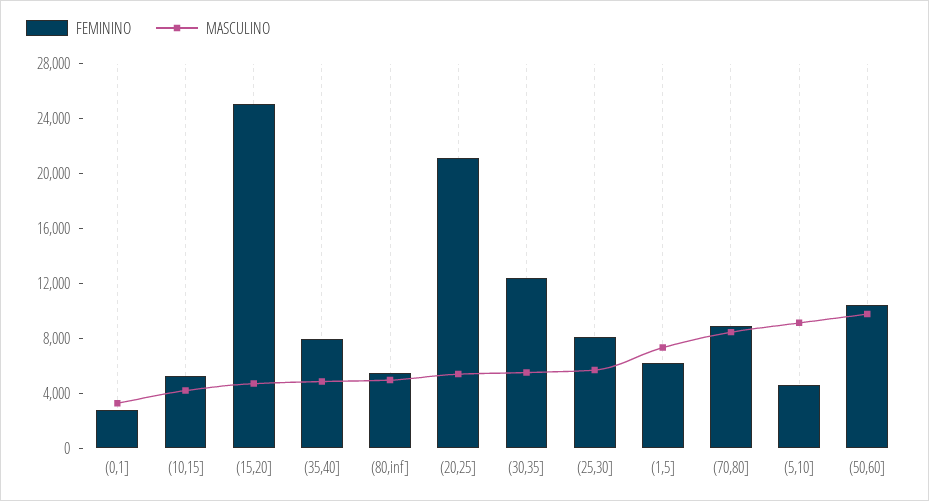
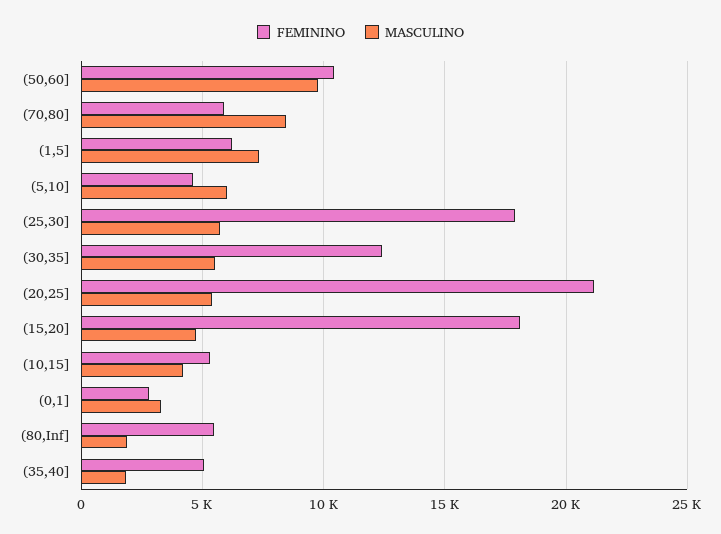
FEMININO, (15,20]: 25000 -> 18000
FEMININO, (35,40]: 8000 -> 5000
MASCULINO, (35,40]: 5000 -> 2000
MASCULINO, (80,inf]: 5000 -> 2000
FEMININO, (25,30]: 8000 -> 18000
FEMININO, (70,80]: 9000 -> 6000
MASCULINO, (5,10]: 9000 -> 6000

